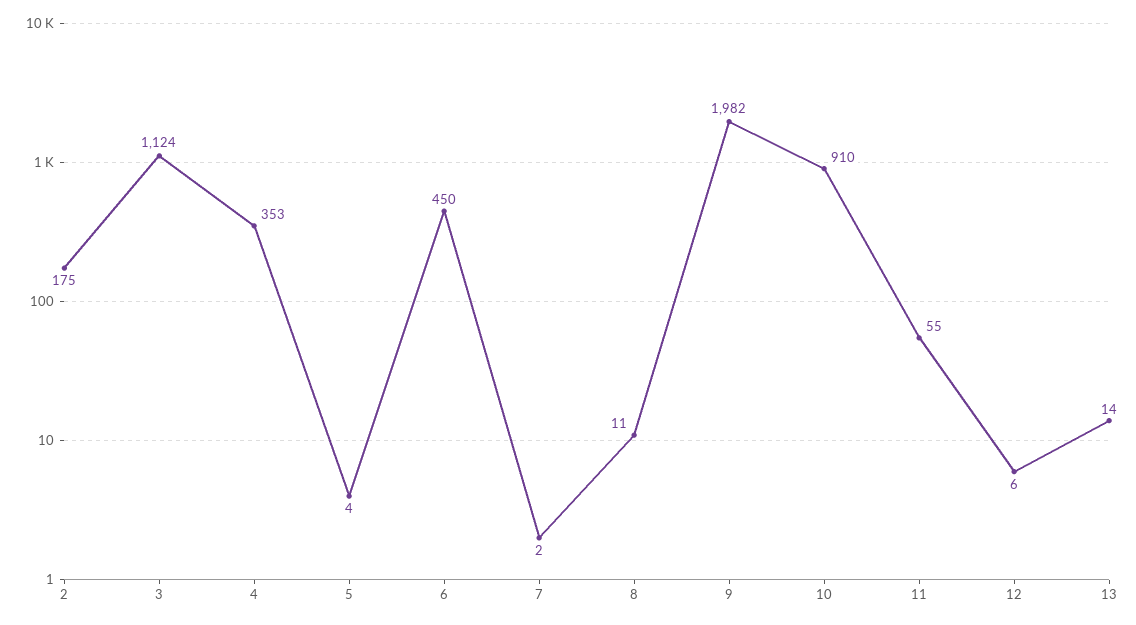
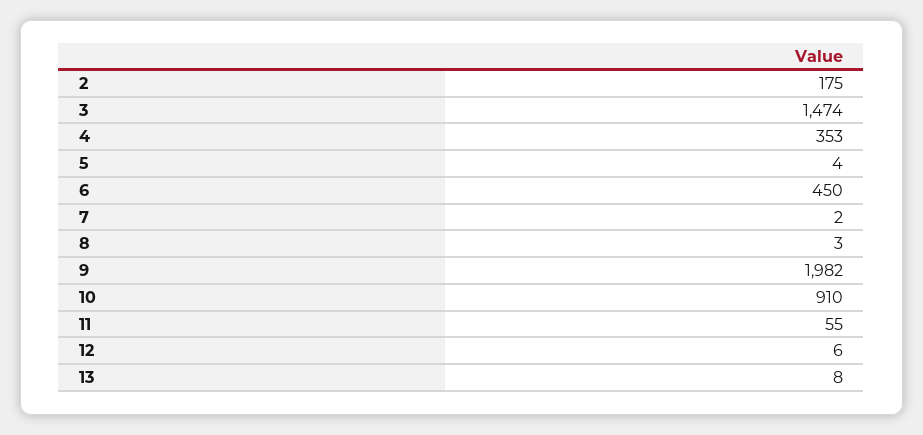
3: 1124 -> 1474
8: 11 -> 3
13: 14 -> 8

